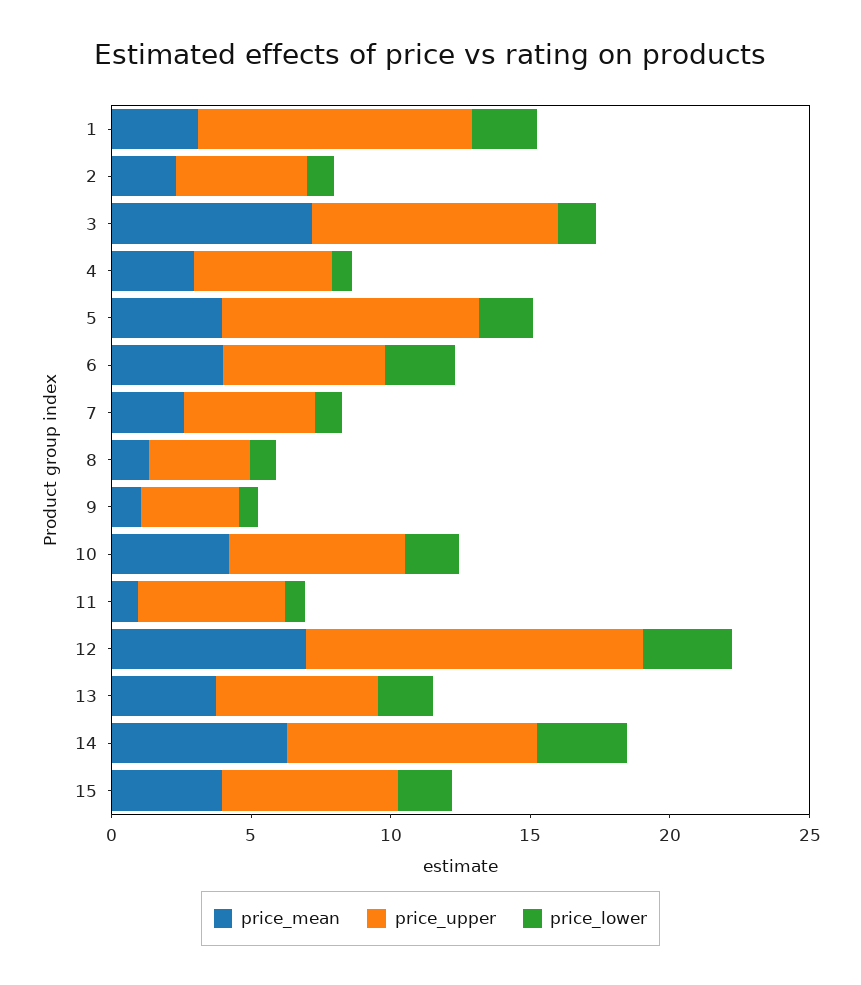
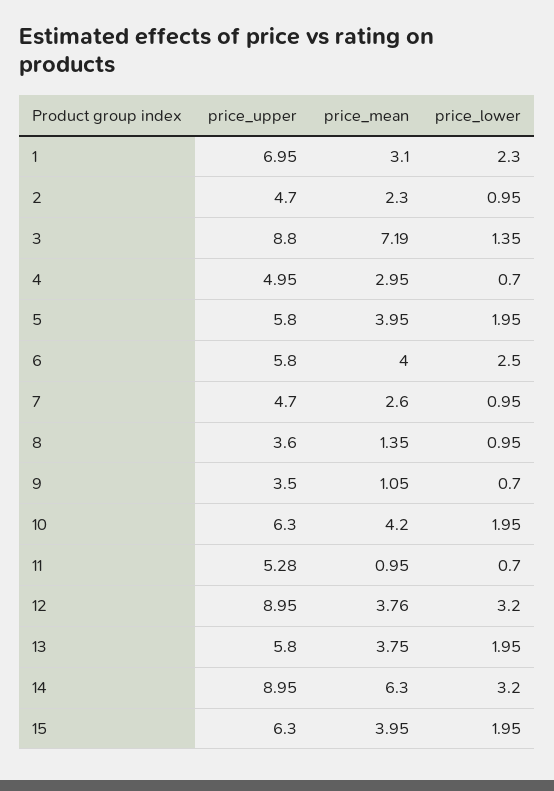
price_upper, 1: 10 -> 6.95
price_upper, 5: 9 -> 5.8
price_mean, 12: 7 -> 3.76
price_upper, 12: 12 -> 8.95

